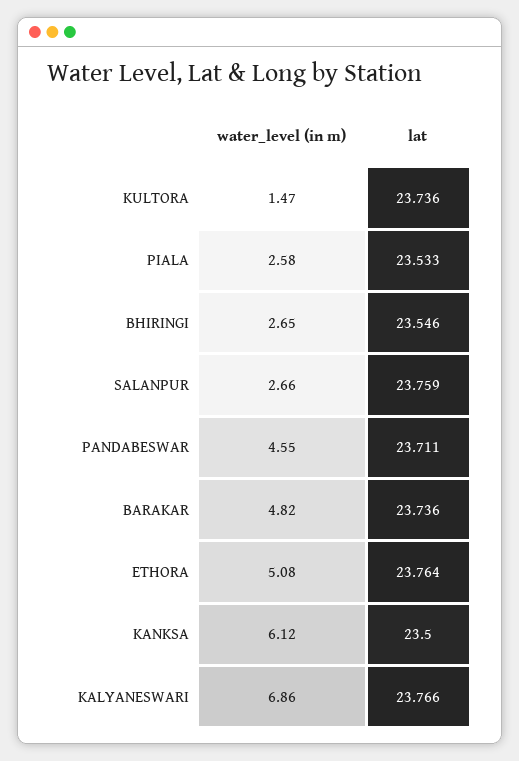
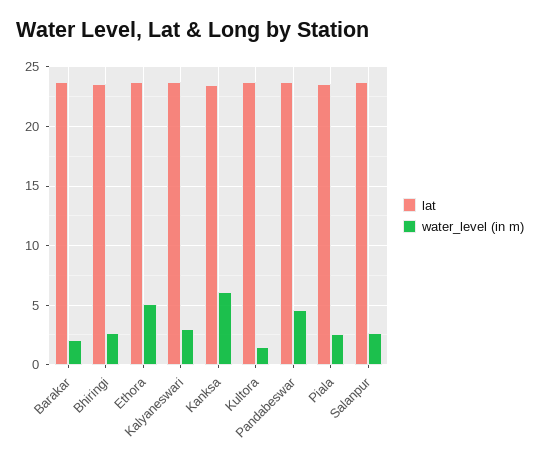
water_level (in m), BARAKAR: 4.82 -> 2
water_level (in m), KALYANESWARI: 6.86 -> 3

